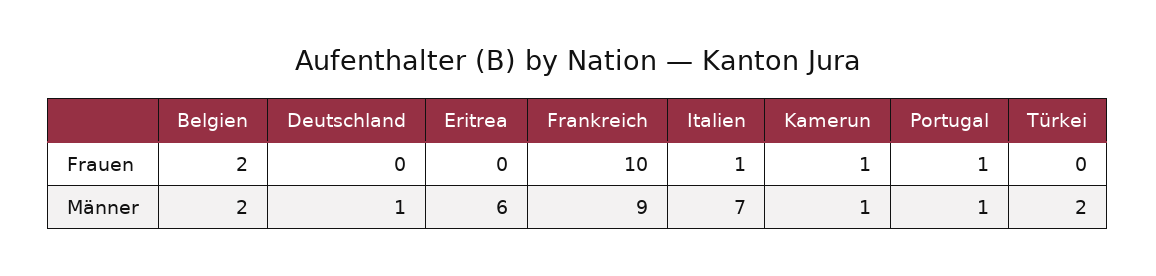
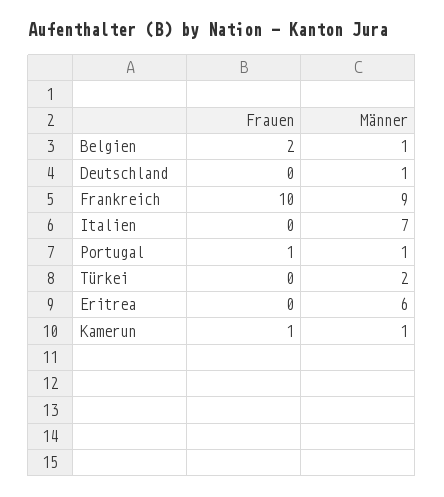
Italien, Frauen: 1 -> 0
Belgien, Männer: 2 -> 1

